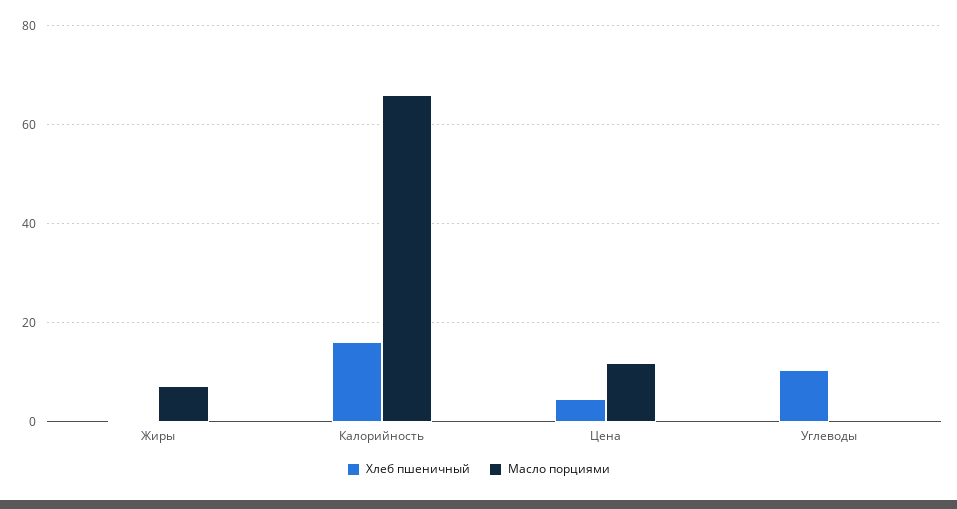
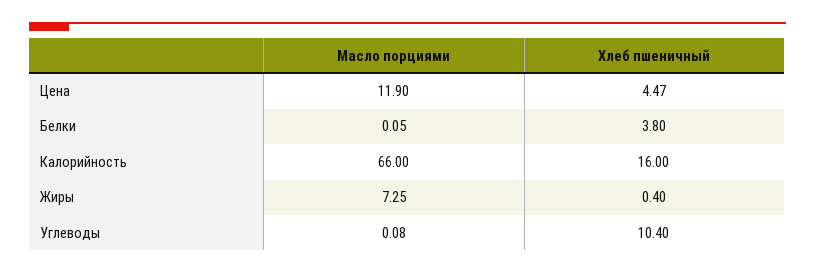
Масло порциями, Белки: none -> 0.05
Хлеб пшеничный, Белки: none -> 3.8

